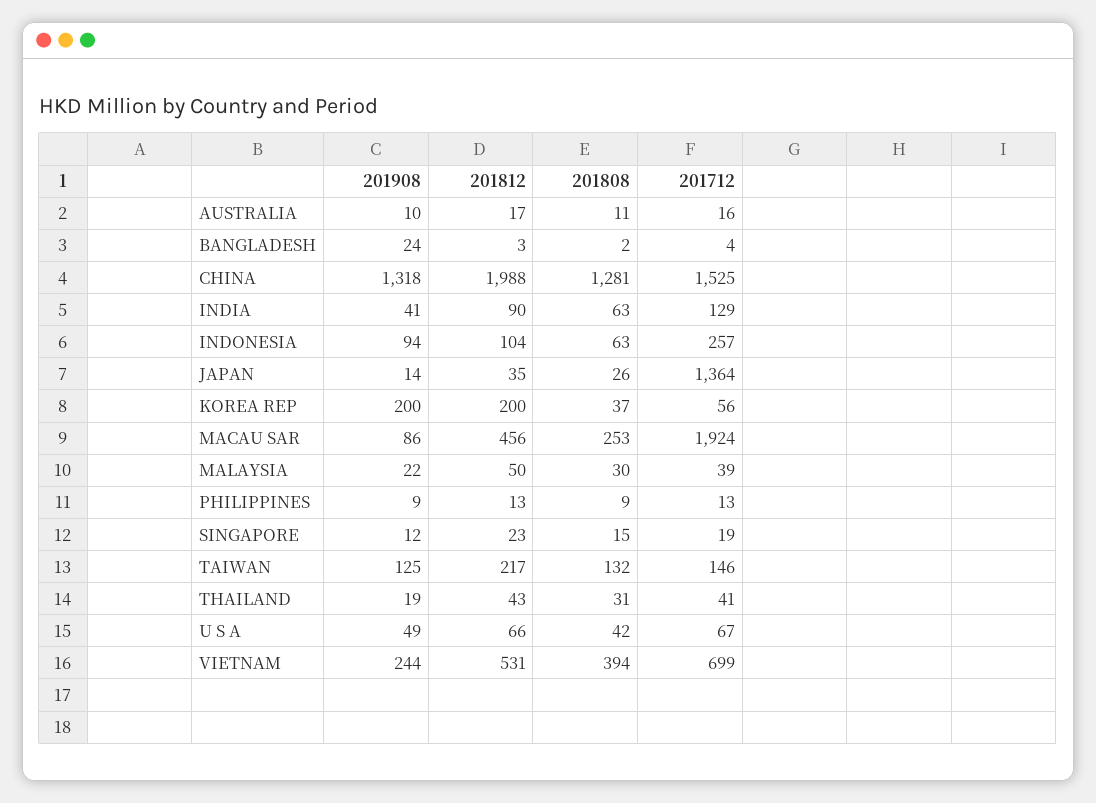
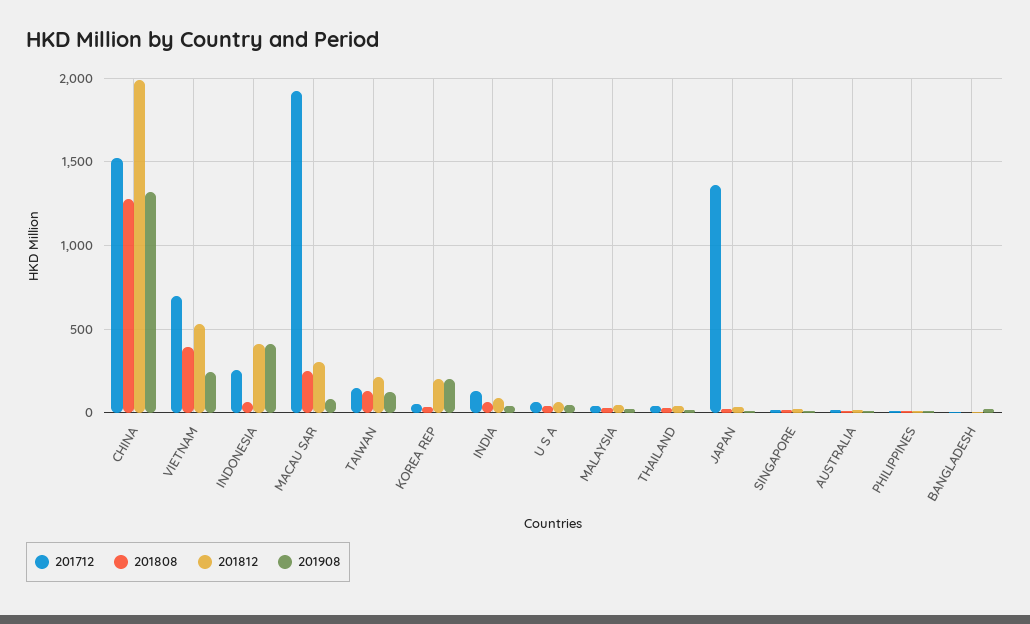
201908, INDONESIA: 94 -> 400
201812, INDONESIA: 104 -> 400
201812, MACAU SAR: 456 -> 300

